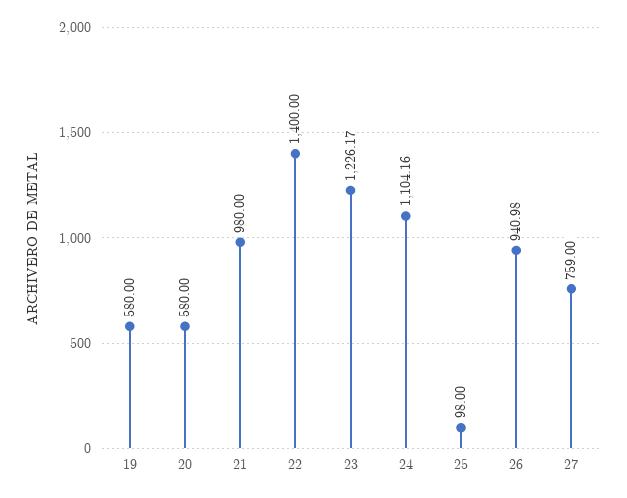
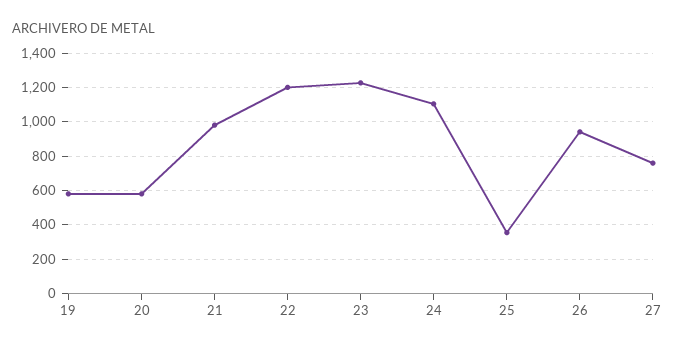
22: 1400 -> 1200
25: 98 -> 350

